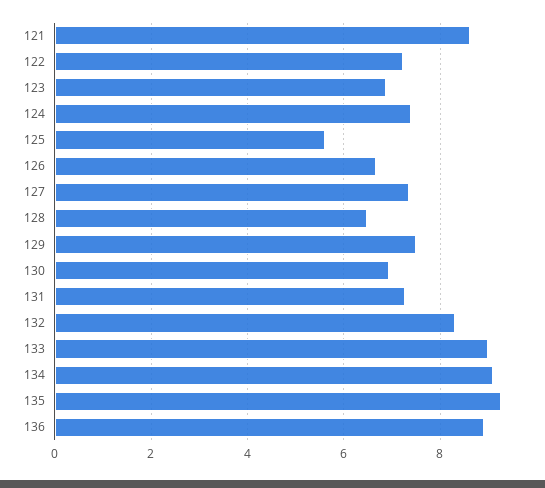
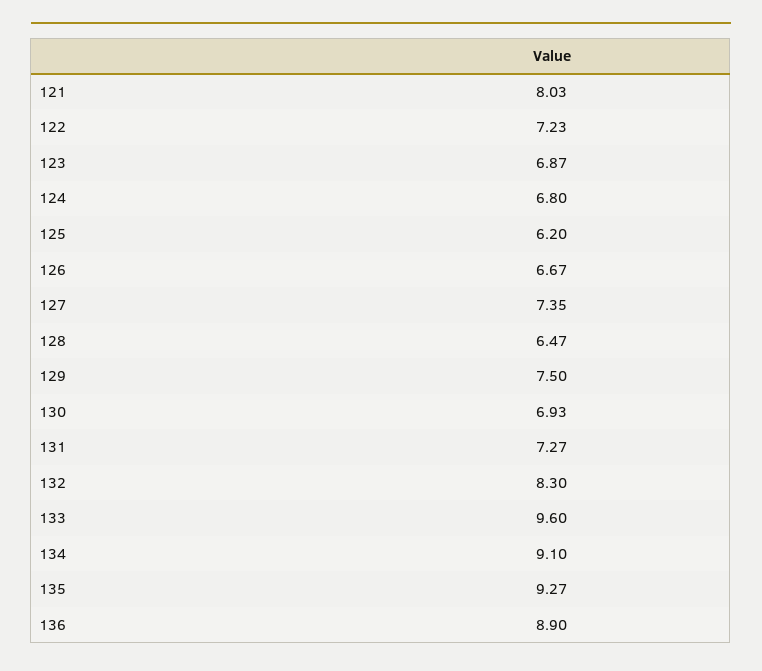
121: 8.6 -> 8.03
124: 7.4 -> 6.8
125: 5.6 -> 6.2
133: 9 -> 9.6

